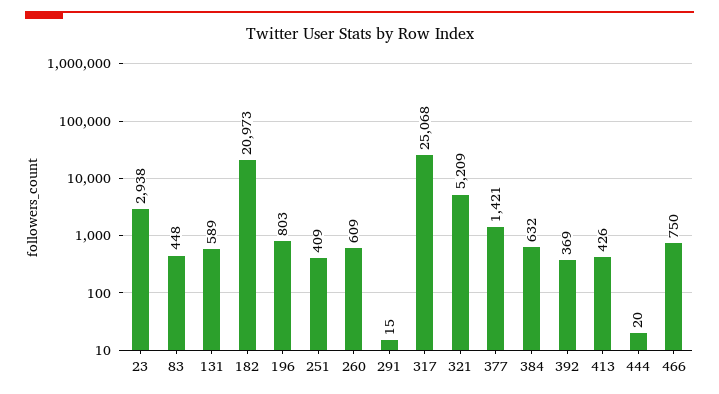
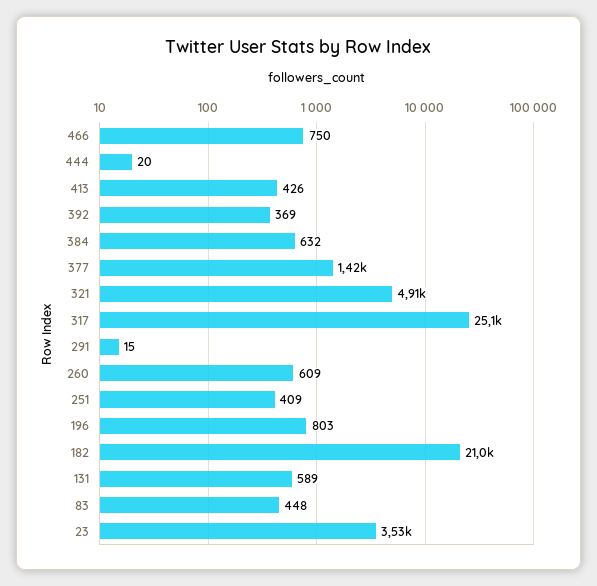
23: 2938 -> 3530
321: 5209 -> 4910

